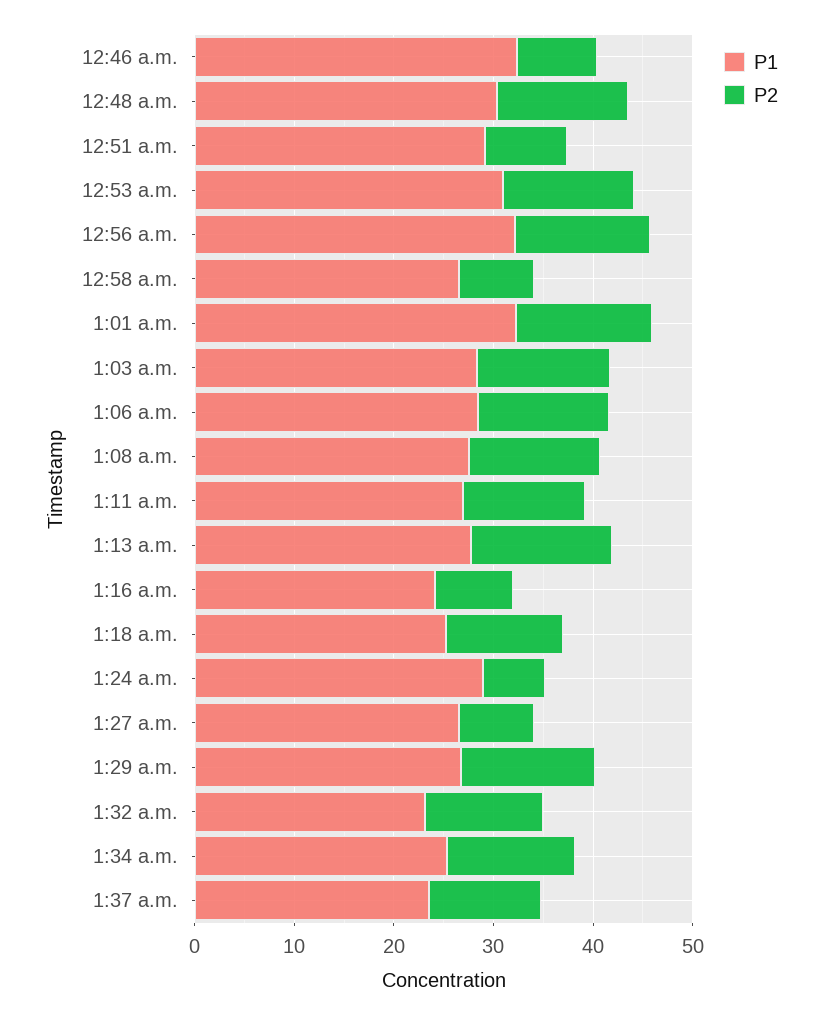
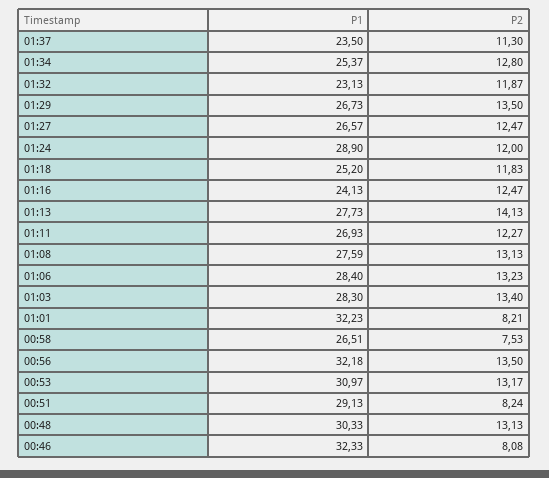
P2, 1:01 a.m.: 14 -> 8.21
P2, 1:16 a.m.: 8 -> 12.47
P2, 1:24 a.m.: 6 -> 12
P2, 1:27 a.m.: 8 -> 12.47

